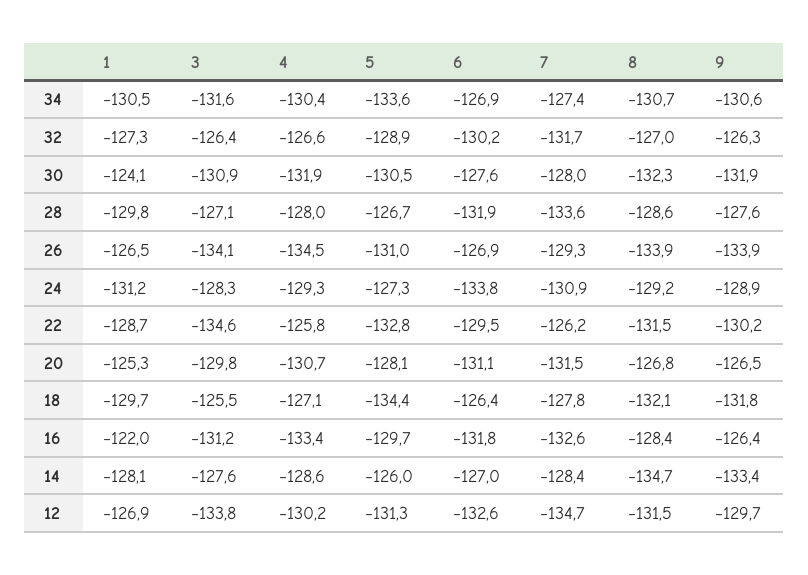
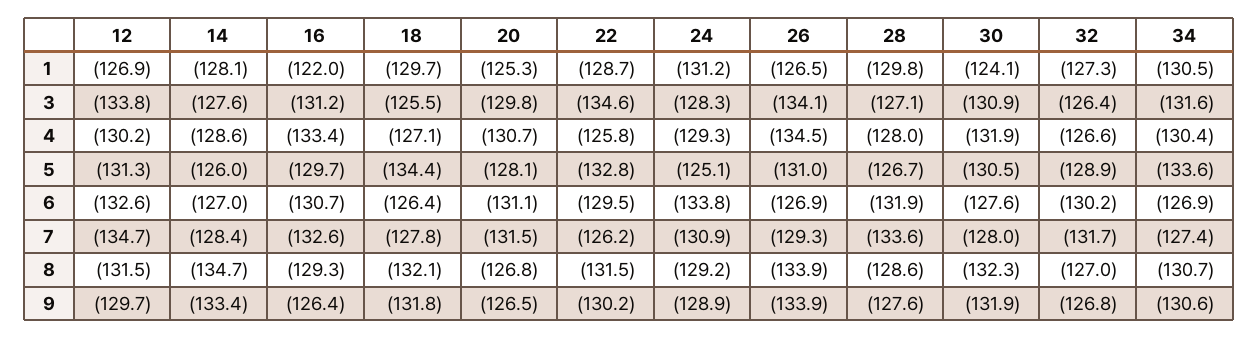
9, 32: -126.3 -> -126.8
5, 24: -127.3 -> -125.1
6, 16: -131.8 -> -130.7
8, 16: -128.4 -> -129.3

